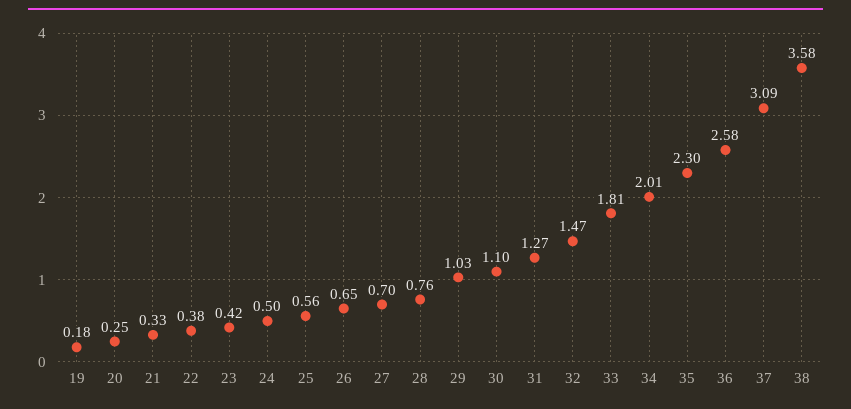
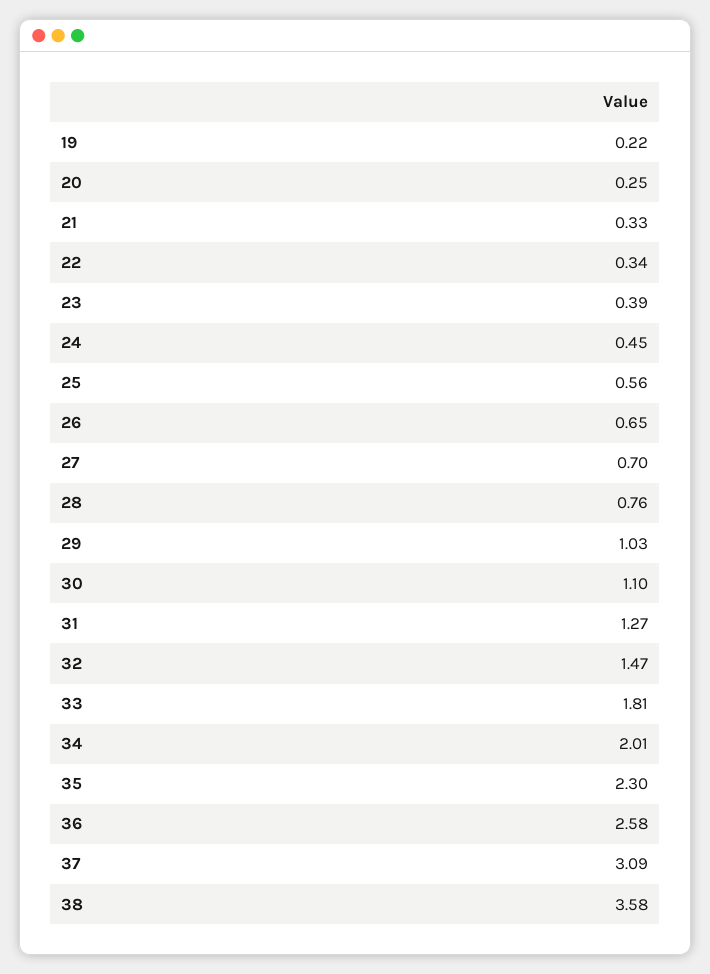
19: 0.18 -> 0.22
22: 0.38 -> 0.34
23: 0.42 -> 0.39
24: 0.5 -> 0.45

